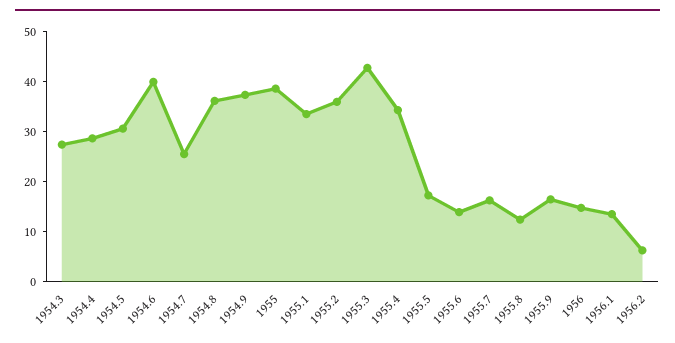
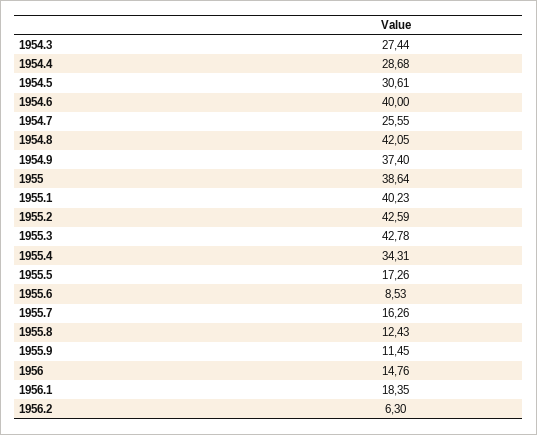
1954.8: 36 -> 42.05
1955.1: 34 -> 40.23
1955.2: 36 -> 42.59
1955.6: 14 -> 8.53
1955.9: 16 -> 11.45
1956.1: 14 -> 18.35

